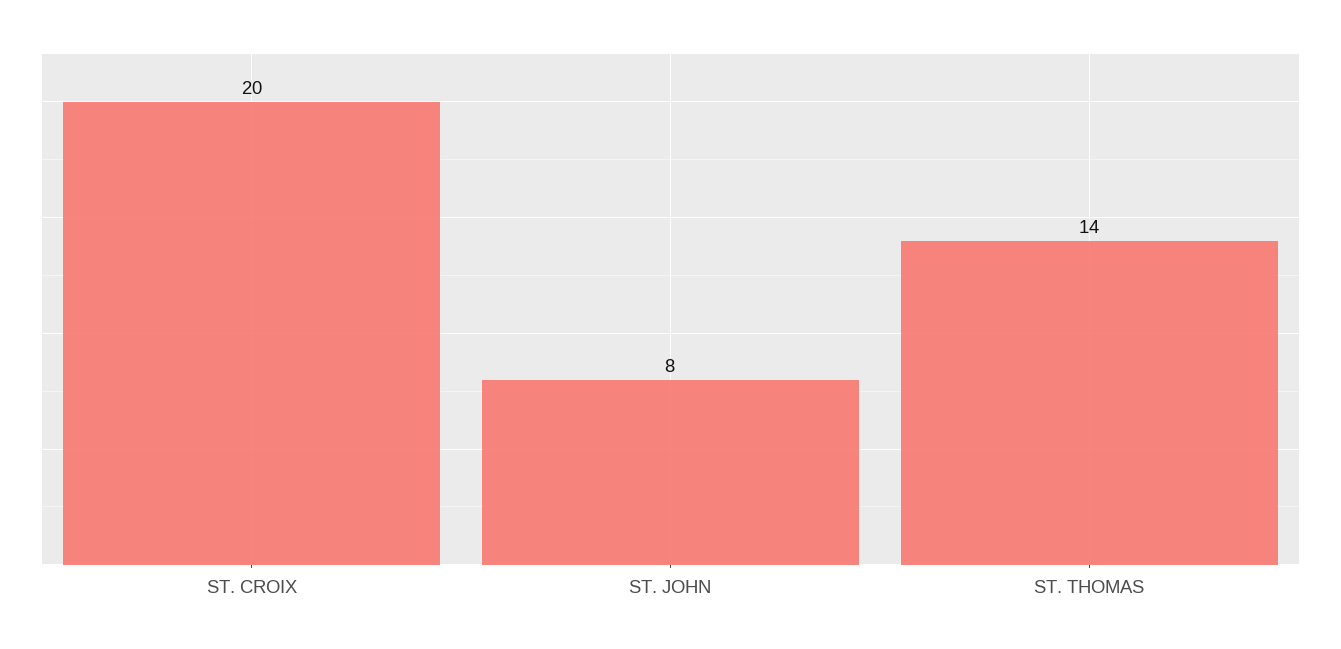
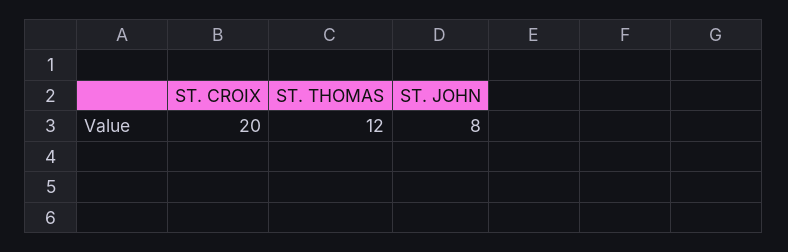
ST. THOMAS: 14 -> 12

